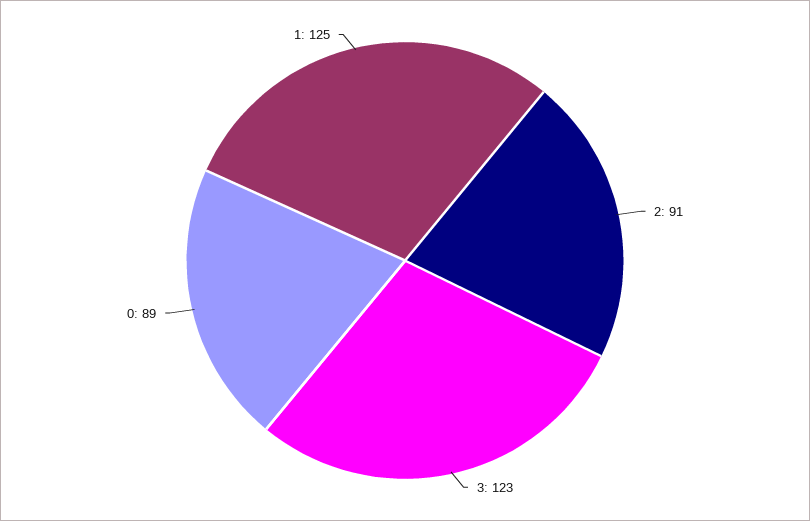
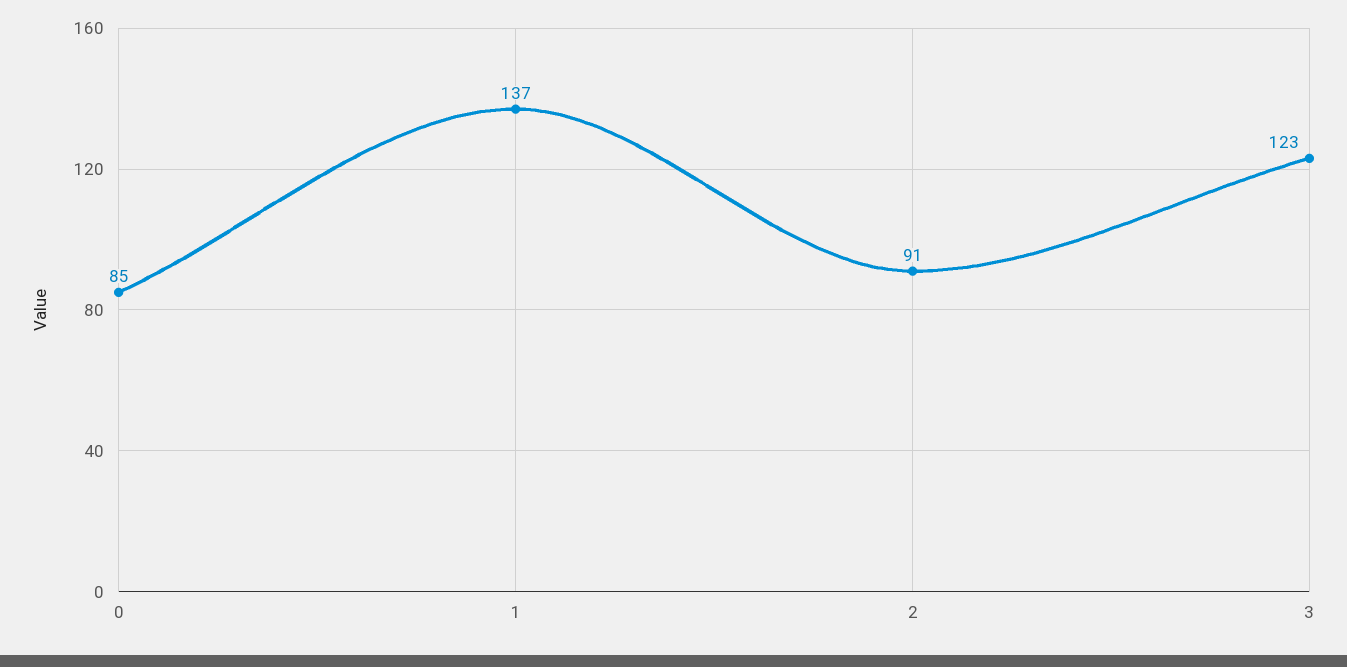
0: 89 -> 85
1: 125 -> 137

